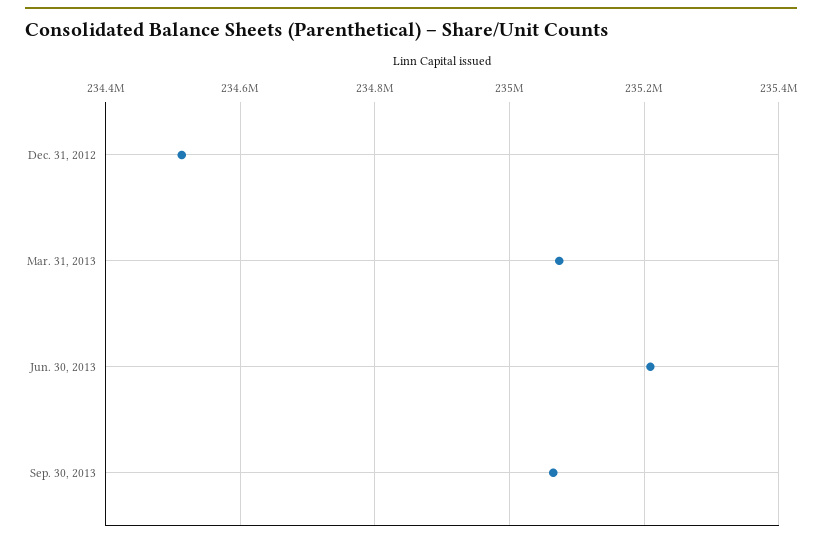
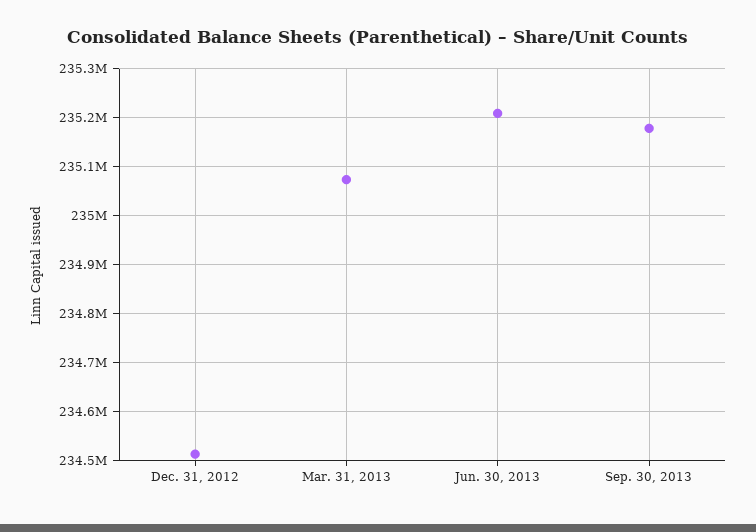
Sep. 30, 2013: 235060000 -> 235180000

